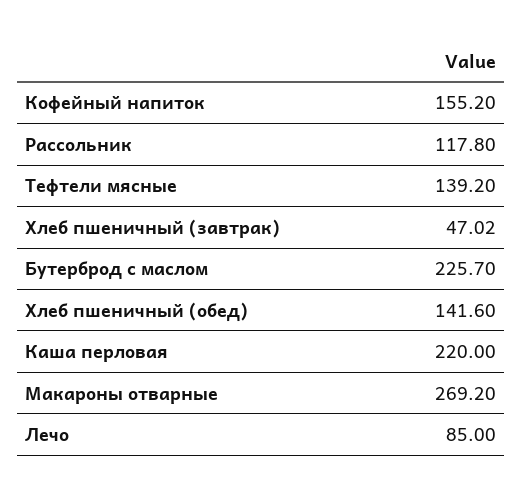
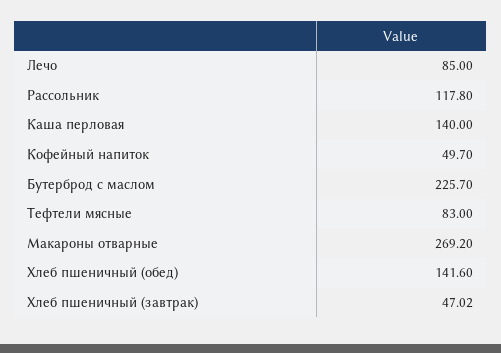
Кофейный напиток: 155.2 -> 49.7
Тефтели мясные: 139.2 -> 83
Каша перловая: 220 -> 140

